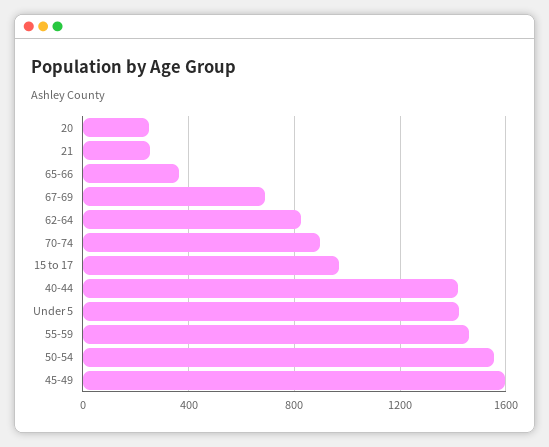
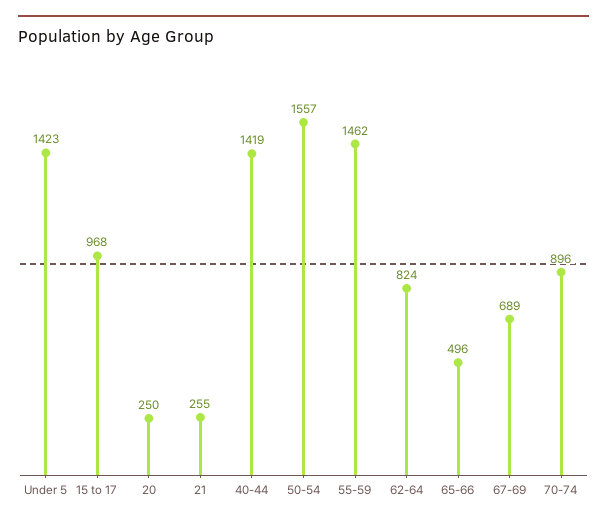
65-66: 350 -> 496
45-49: 1600 -> none

